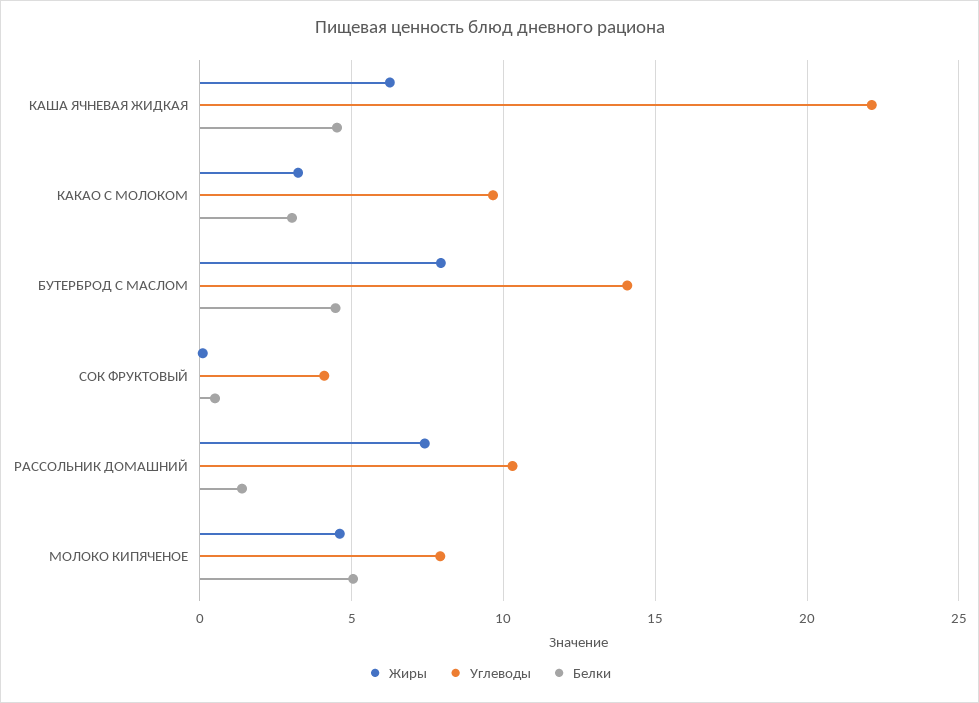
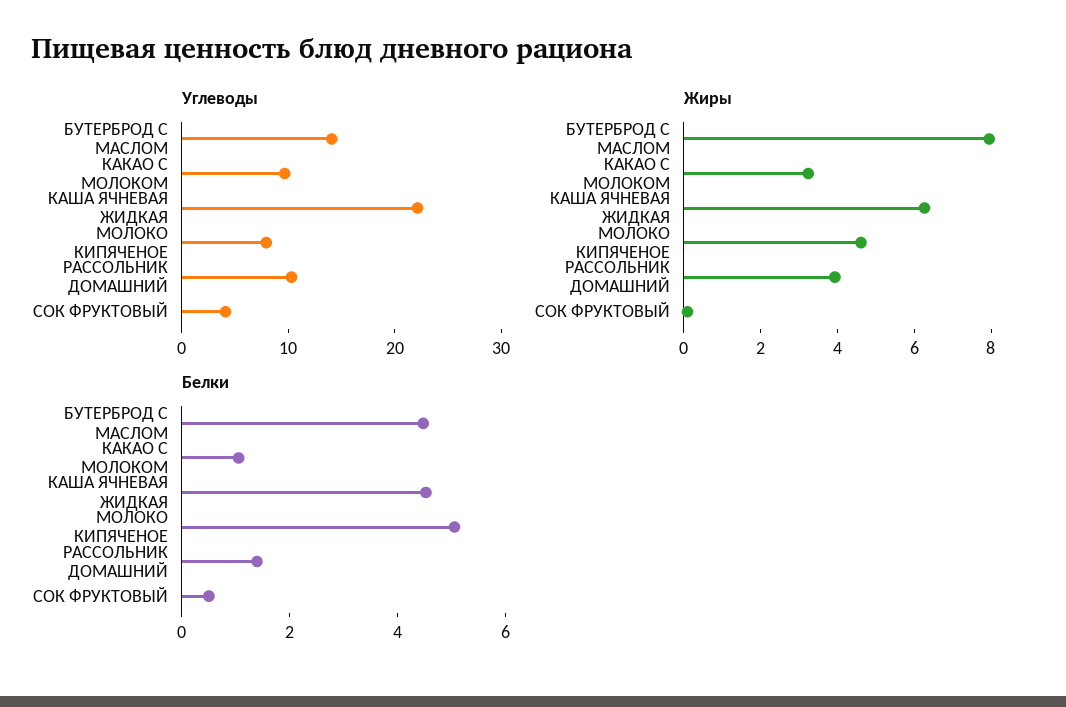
Белки, КАКАО С МОЛОКОМ: 3 -> 1
Жиры, РАССОЛЬНИК ДОМАШНИЙ: 7.5 -> 4

